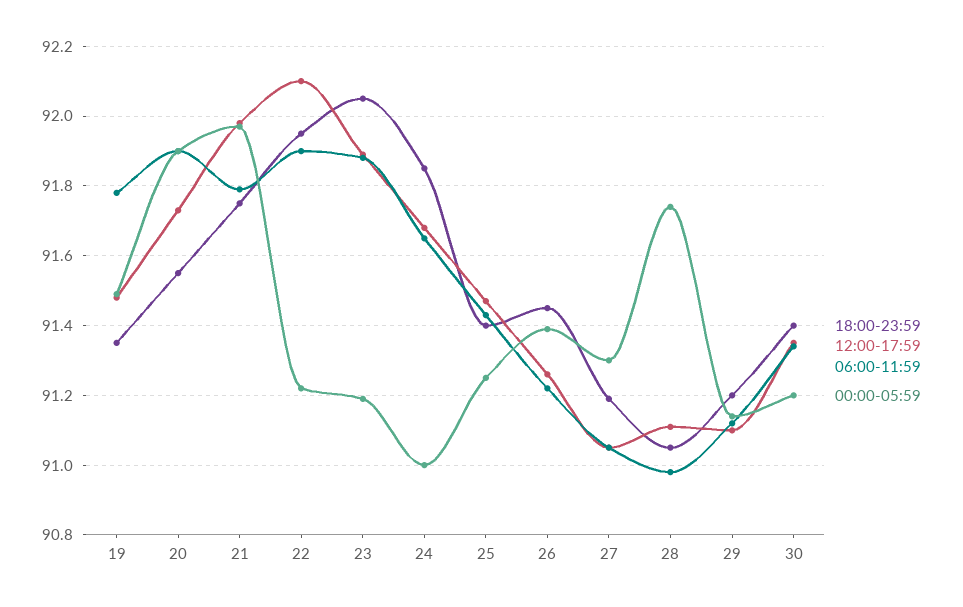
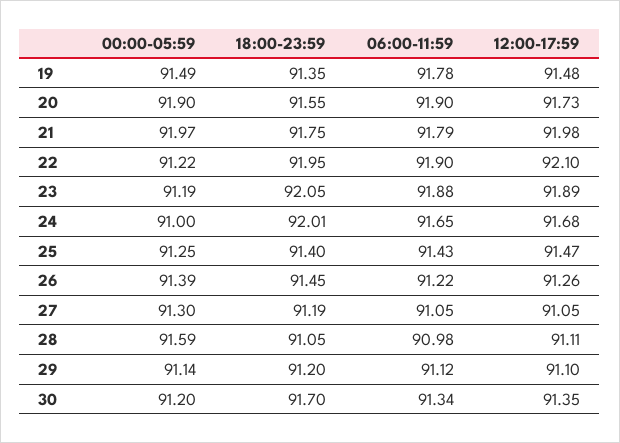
18:00-23:59, 24: 91.85 -> 92.01
00:00-05:59, 28: 91.75 -> 91.59
18:00-23:59, 30: 91.4 -> 91.7

